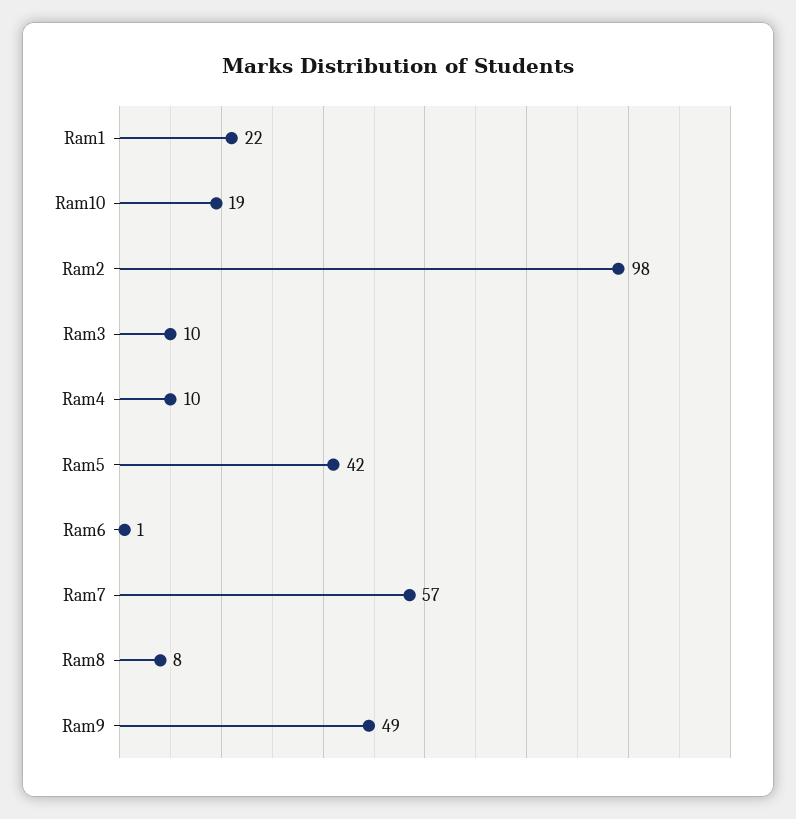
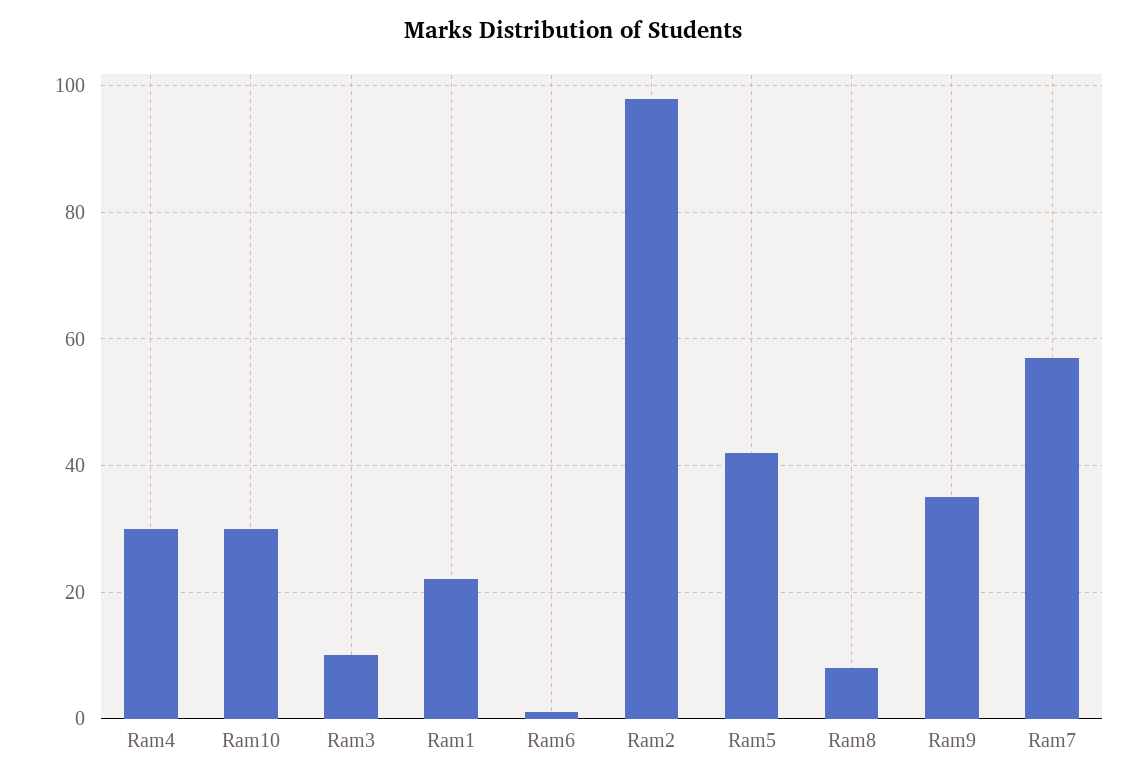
Ram10: 19 -> 30
Ram4: 10 -> 30
Ram9: 49 -> 35

